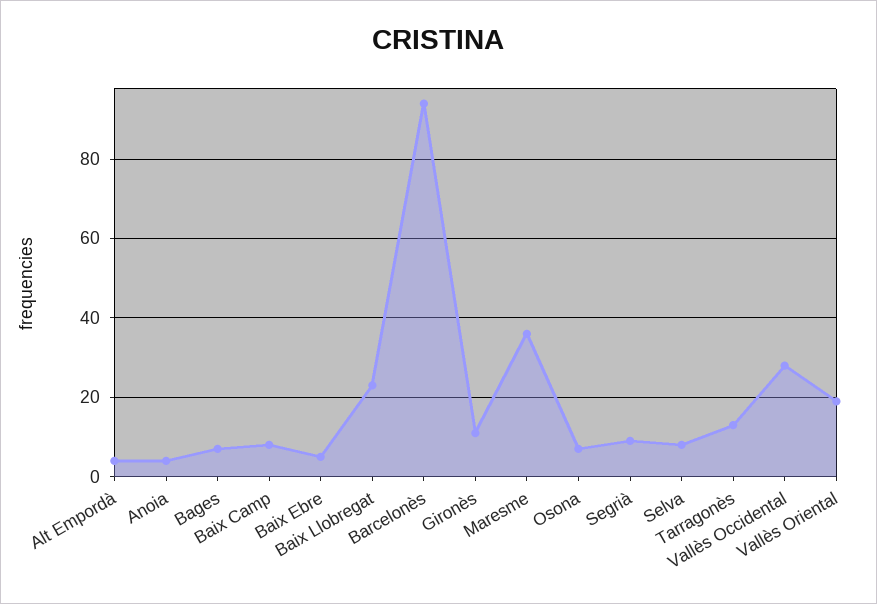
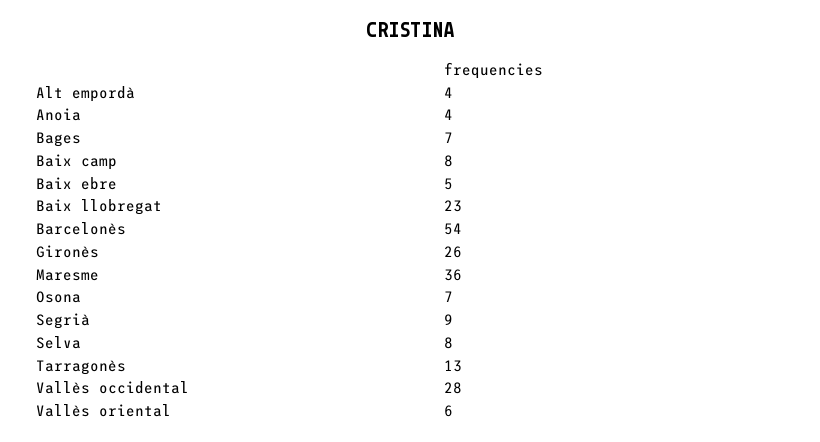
Barcelonès: 95 -> 54
Gironès: 10 -> 26
Vallès Oriental: 20 -> 6

